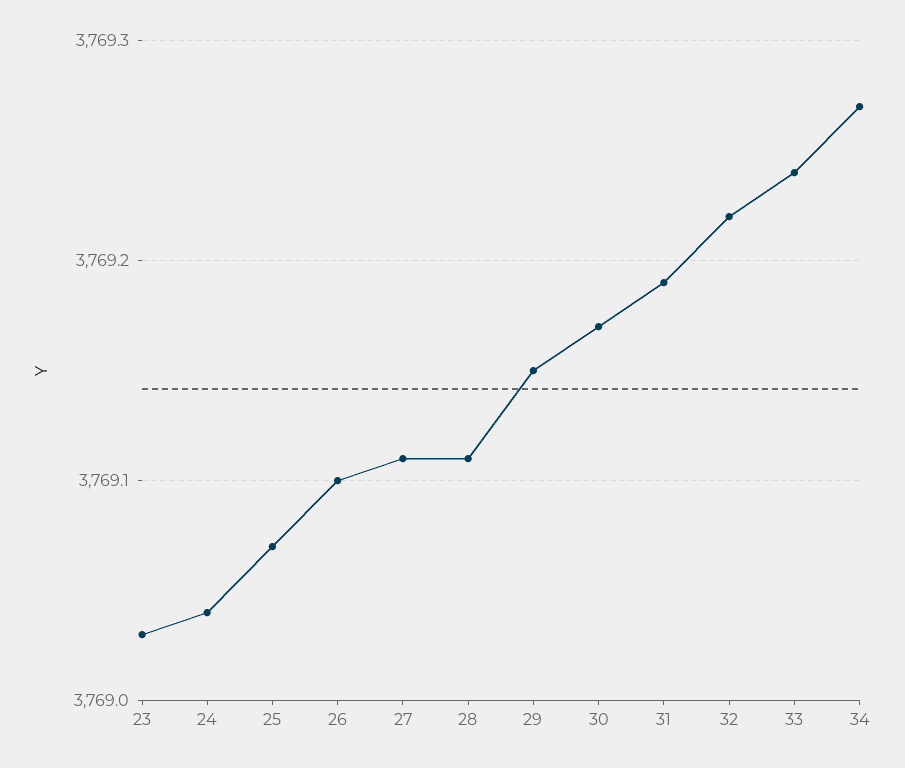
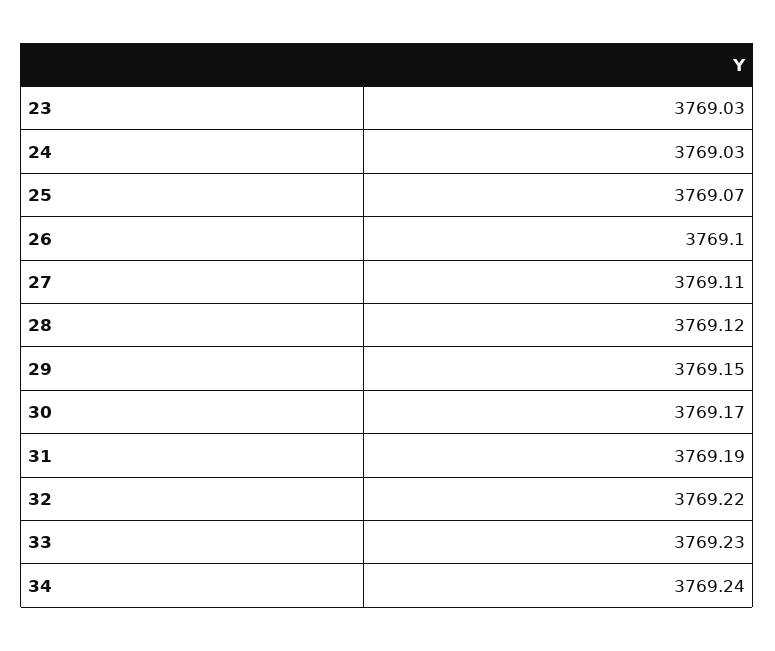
24: 3769.04 -> 3769.03
28: 3769.11 -> 3769.12
33: 3769.24 -> 3769.23
34: 3769.27 -> 3769.24

